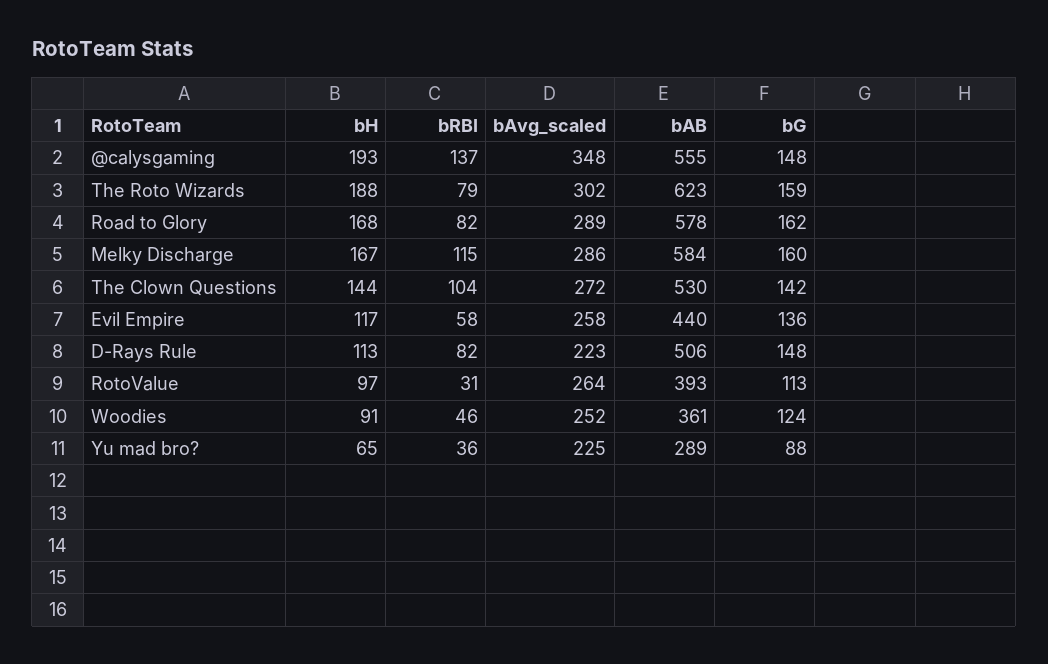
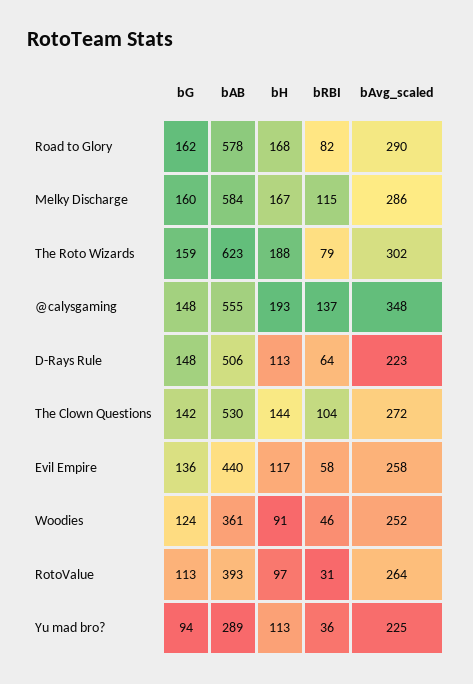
bAvg_scaled, Road to Glory: 289 -> 290
bRBI, D-Rays Rule: 82 -> 64
bH, Yu mad bro?: 65 -> 113
bG, Yu mad bro?: 88 -> 94

